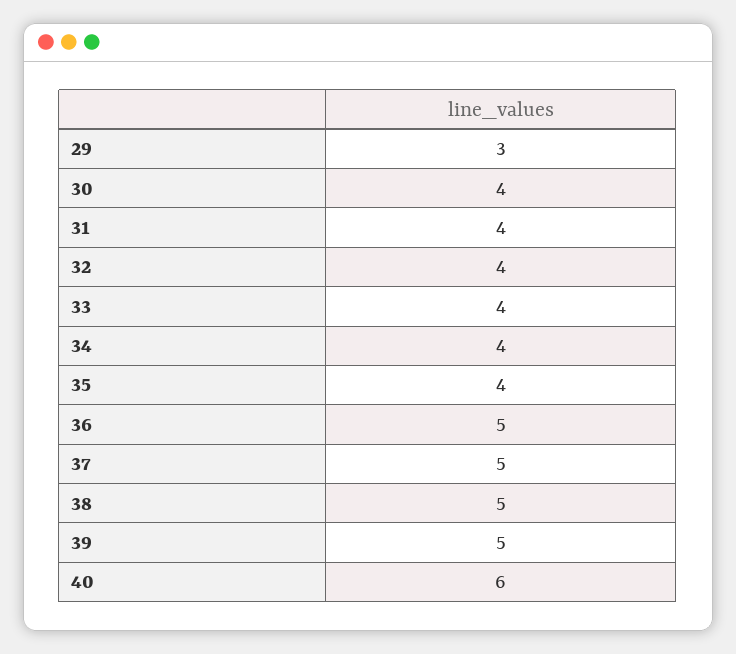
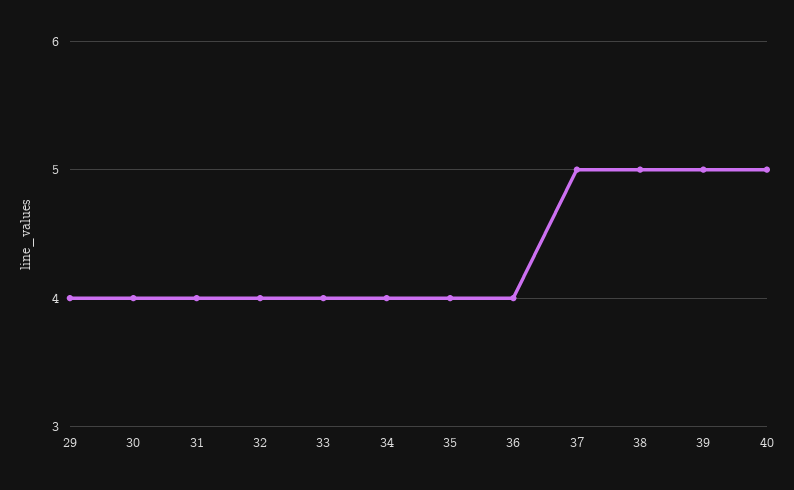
29: 3 -> 4
36: 5 -> 4
40: 6 -> 5

